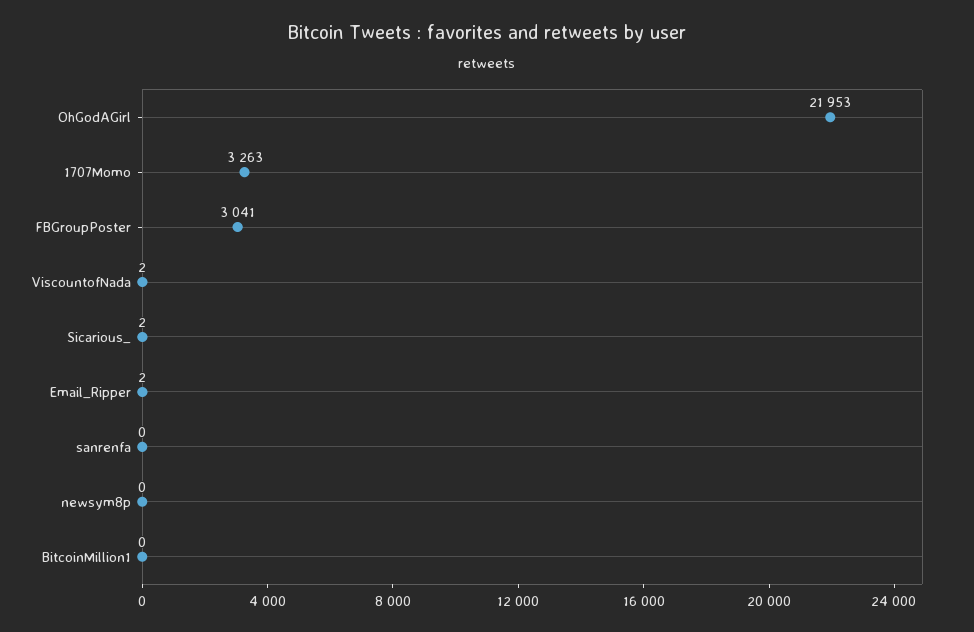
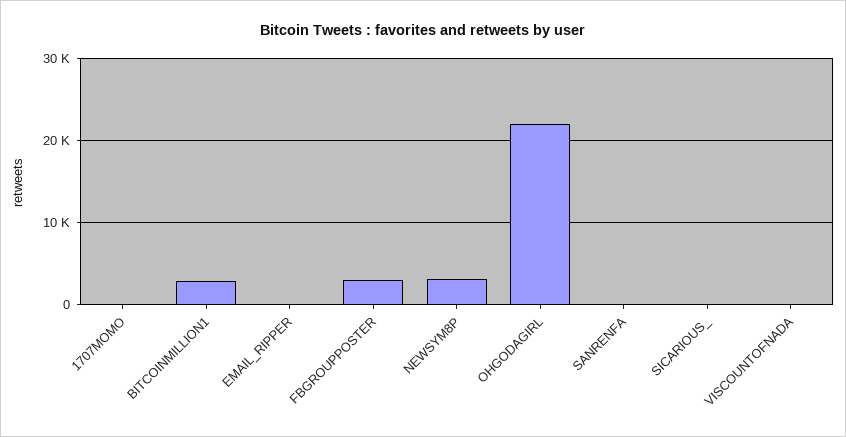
1707Momo: 3263 -> 0
newsym8p: 0 -> 3000
BitcoinMillion1: 0 -> 3000

